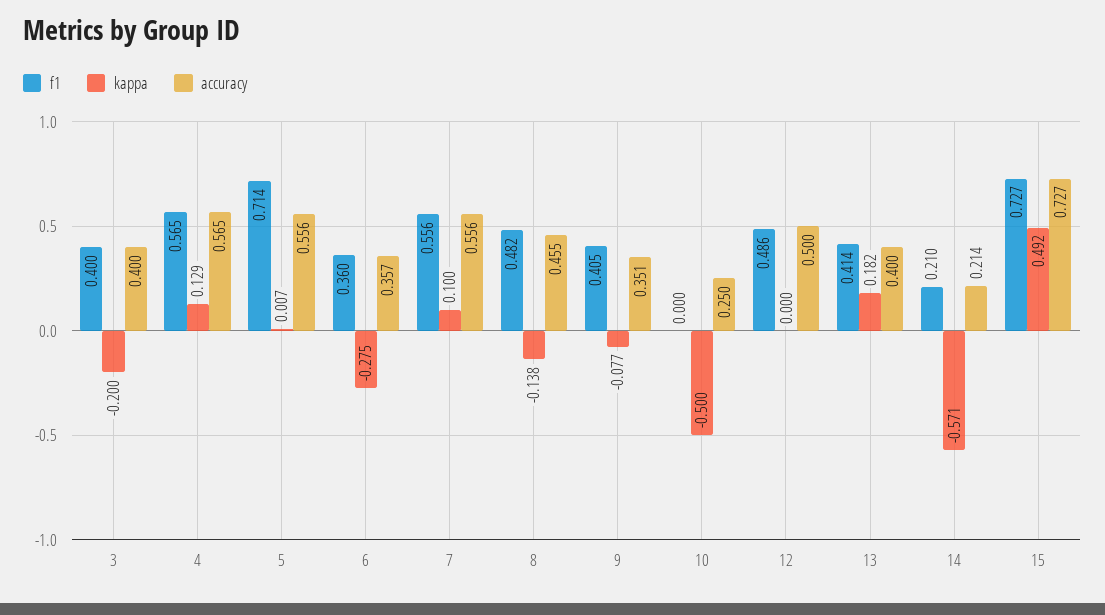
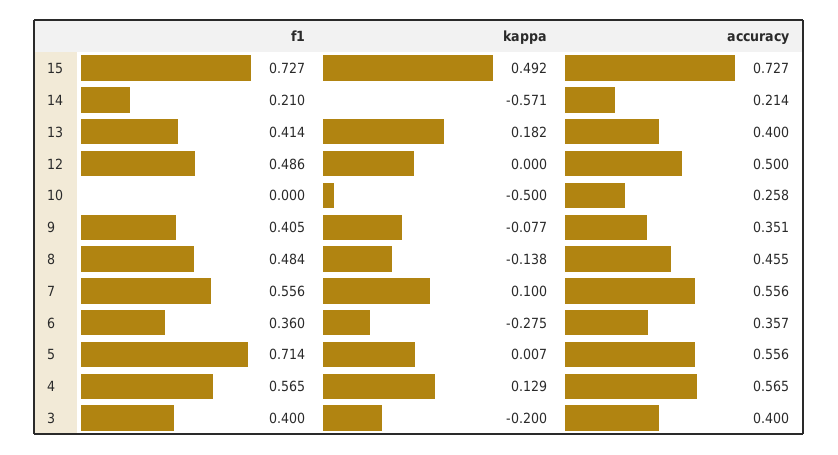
f1, 8: 0.482 -> 0.484
accuracy, 10: 0.25 -> 0.258

